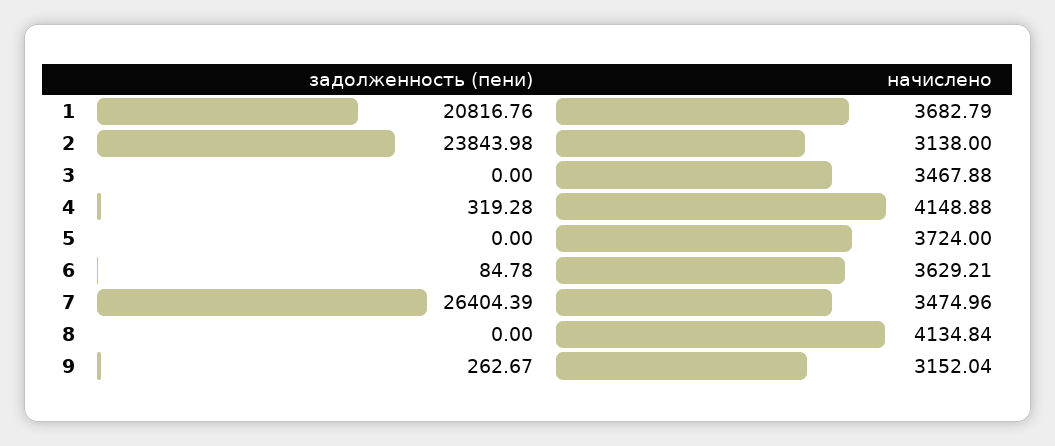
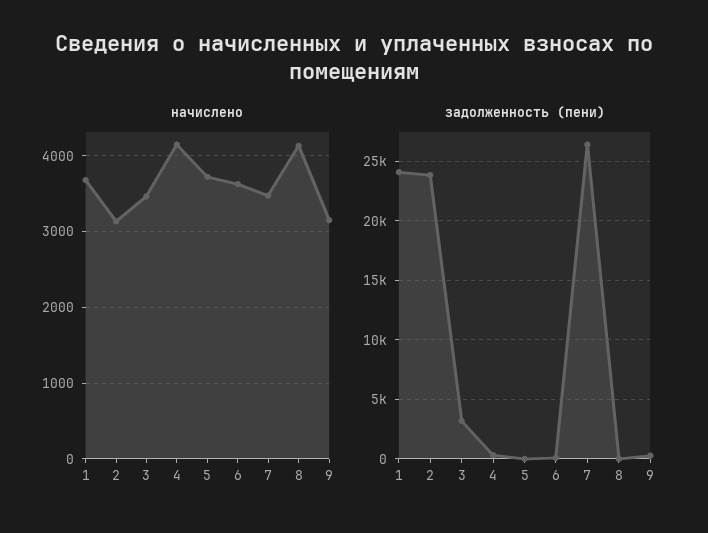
задолженность (пени), 1: 20816.76 -> 24000
задолженность (пени), 3: 0 -> 3000

